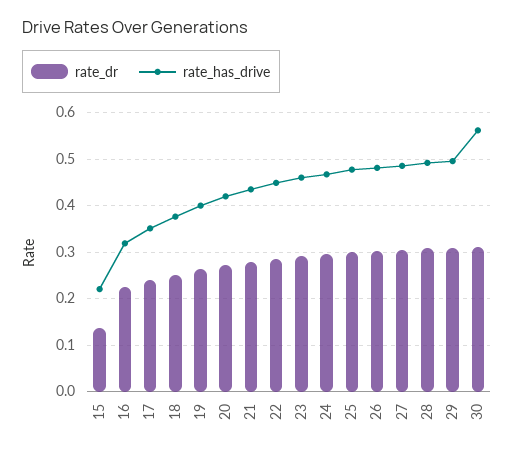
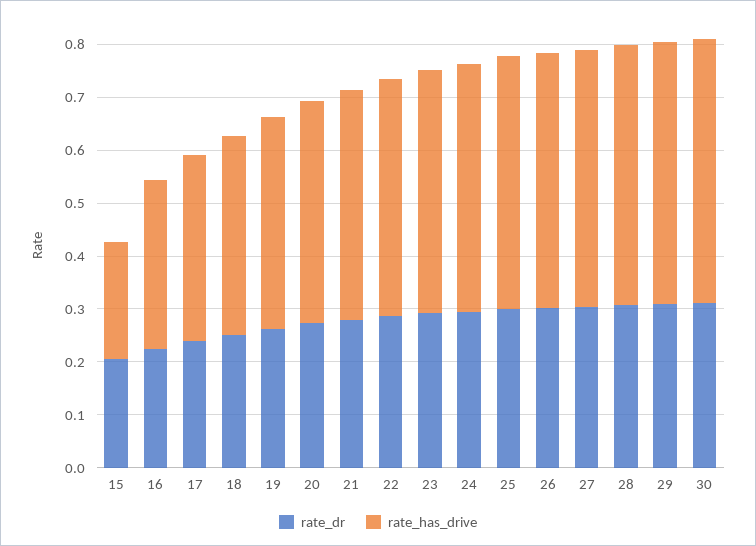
rate_dr, 15: 0.14 -> 0.2
rate_has_drive, 30: 0.56 -> 0.5

